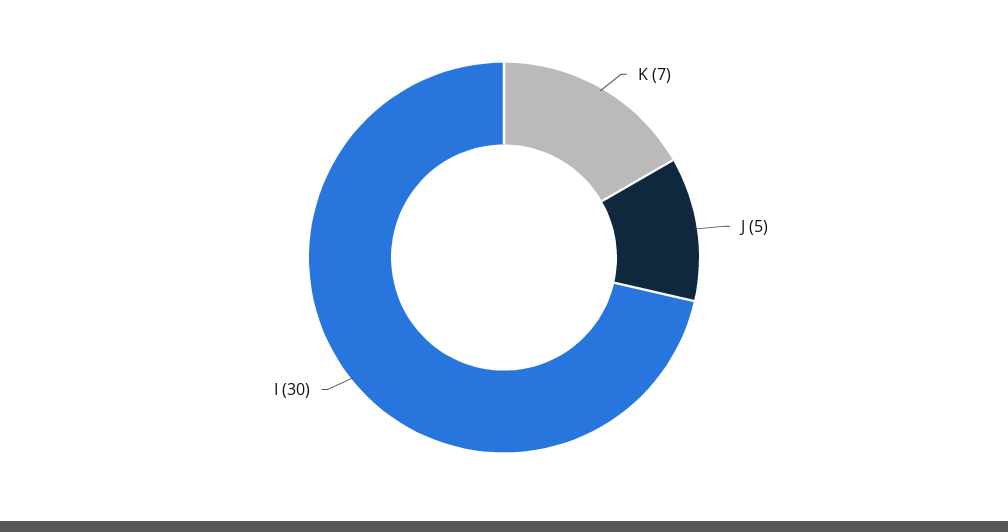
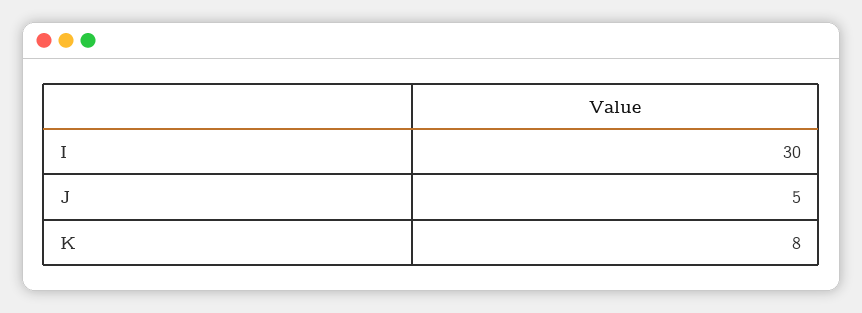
K: 7 -> 8

